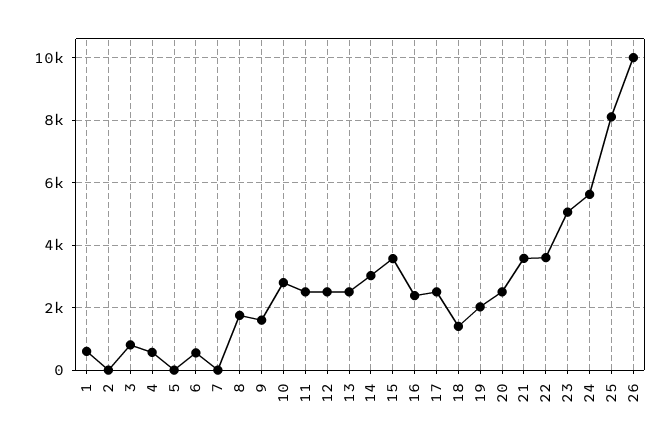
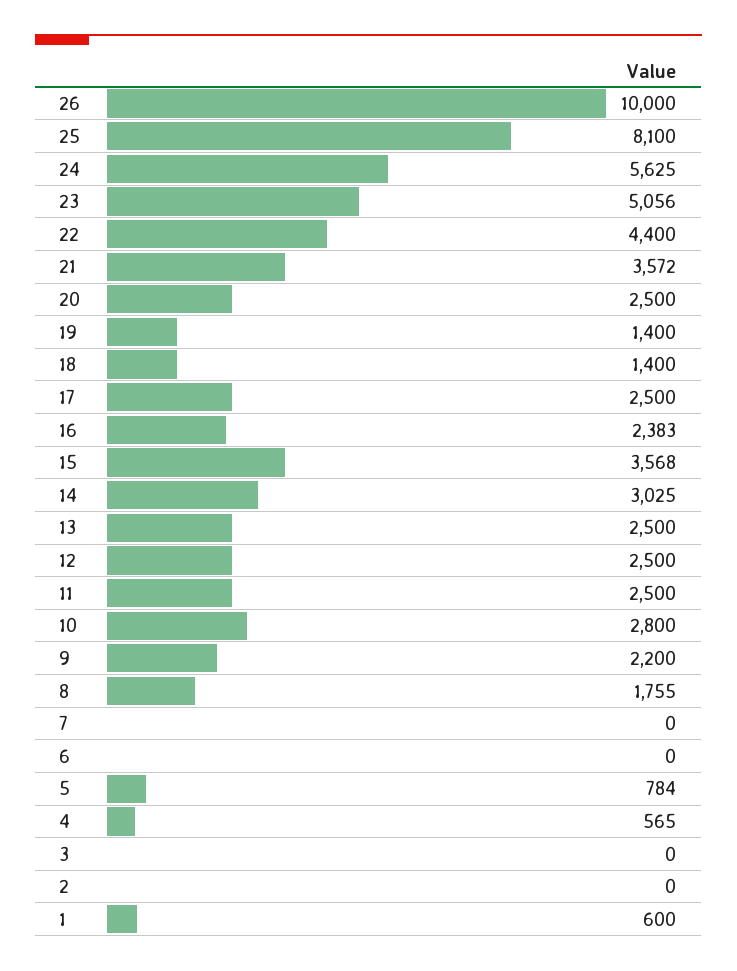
3: 800 -> 0
5: 0 -> 784
6: 600 -> 0
9: 1600 -> 2200
19: 2000 -> 1400
22: 3600 -> 4400

